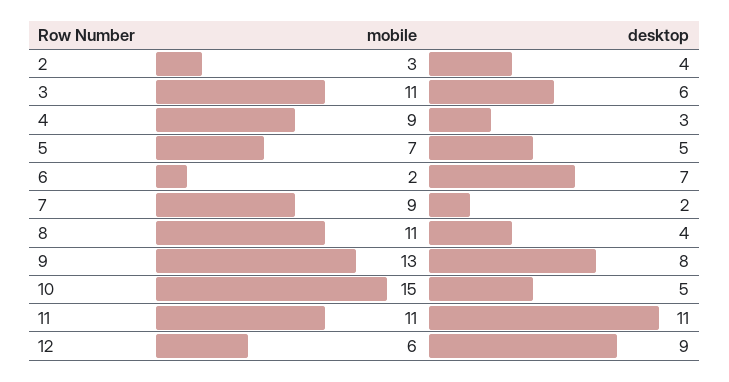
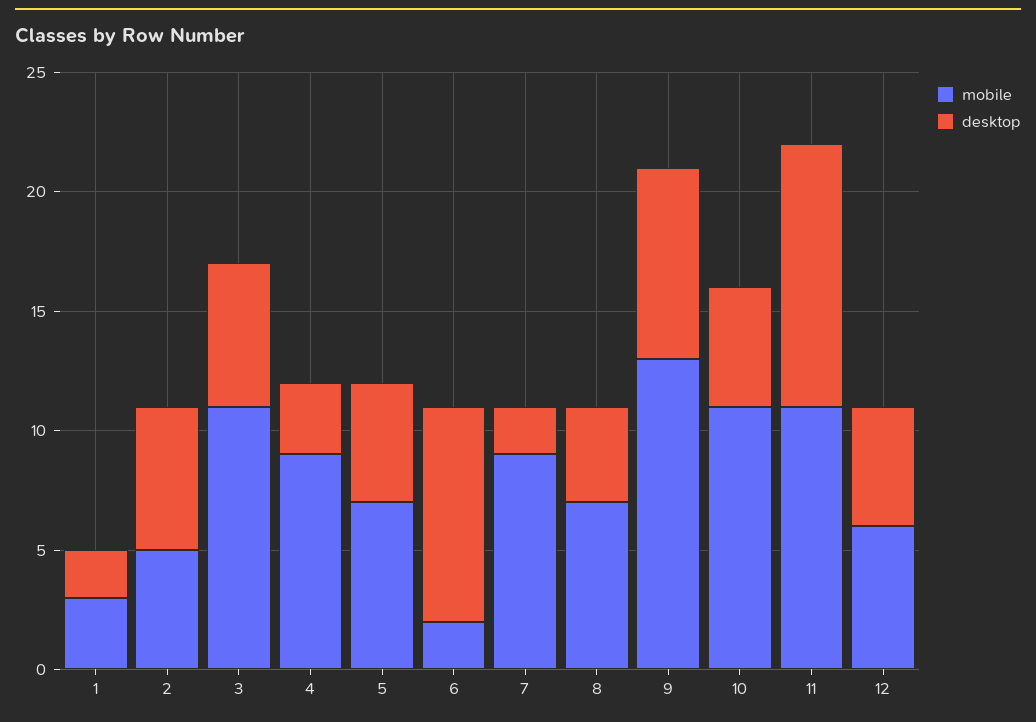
mobile, 2: 3 -> 5
desktop, 2: 4 -> 6
desktop, 6: 7 -> 9
mobile, 8: 11 -> 7
mobile, 10: 15 -> 11
desktop, 12: 9 -> 5
mobile, 1: none -> 3
desktop, 1: none -> 2

